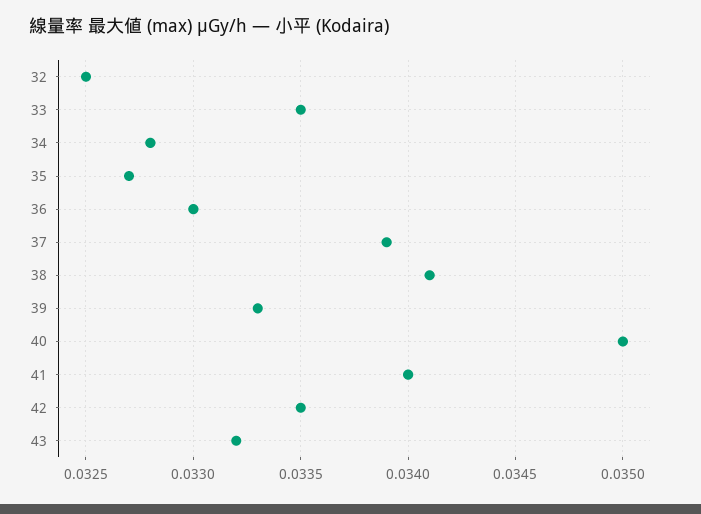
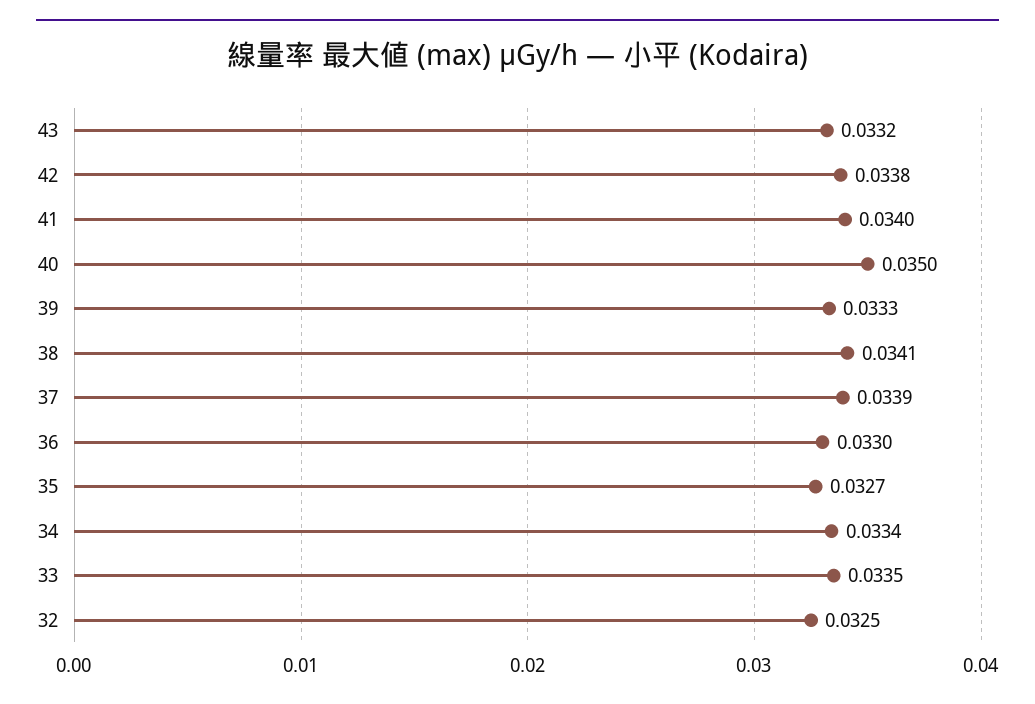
34: 0.0328 -> 0.0334
42: 0.0335 -> 0.0338

